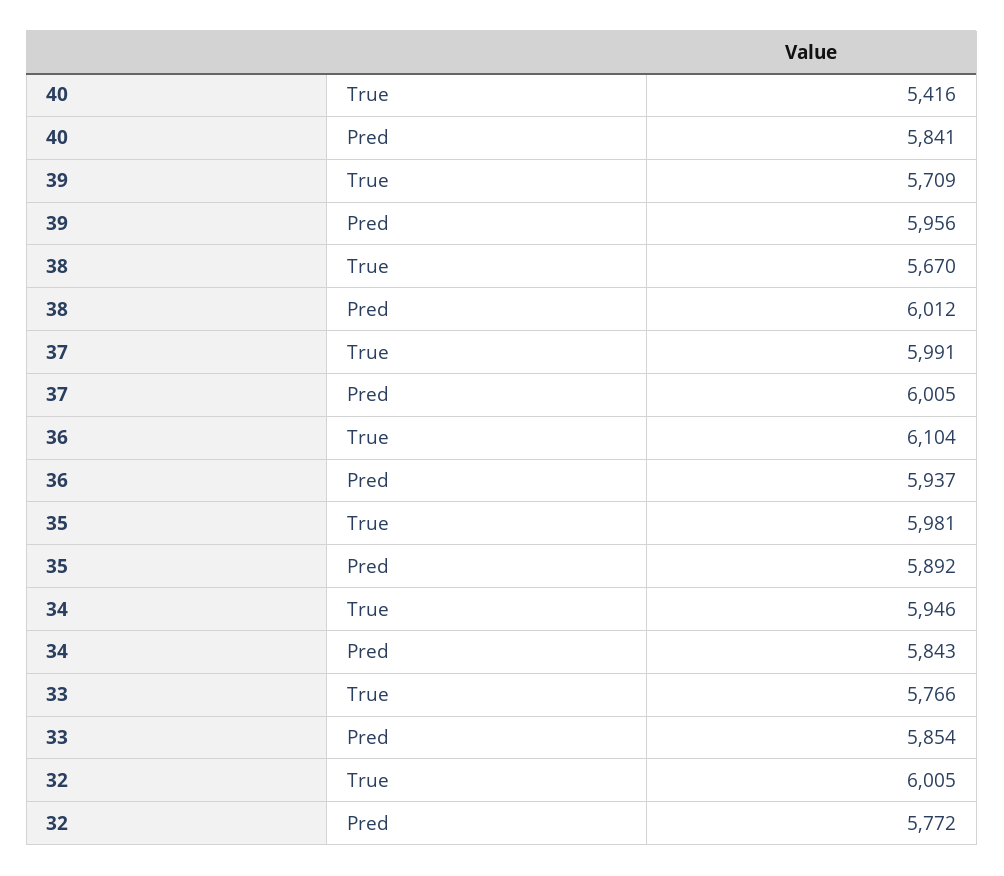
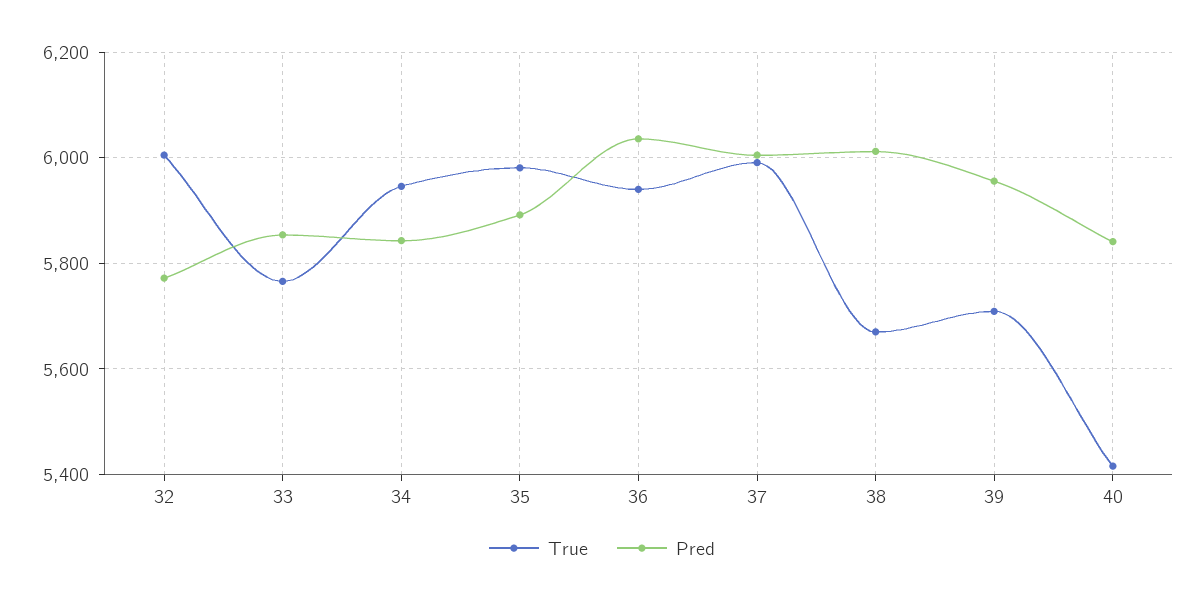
True, 36: 6104 -> 5940
Pred, 36: 5937 -> 6040

